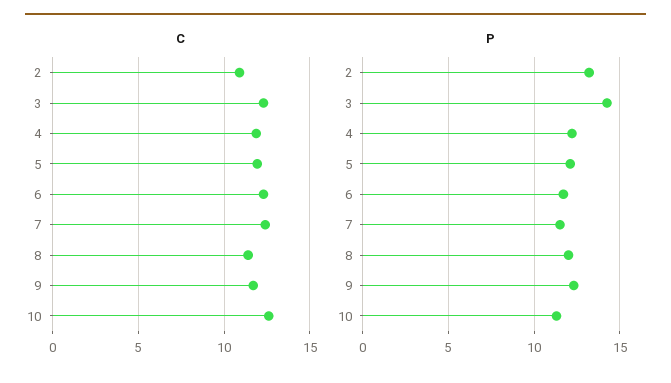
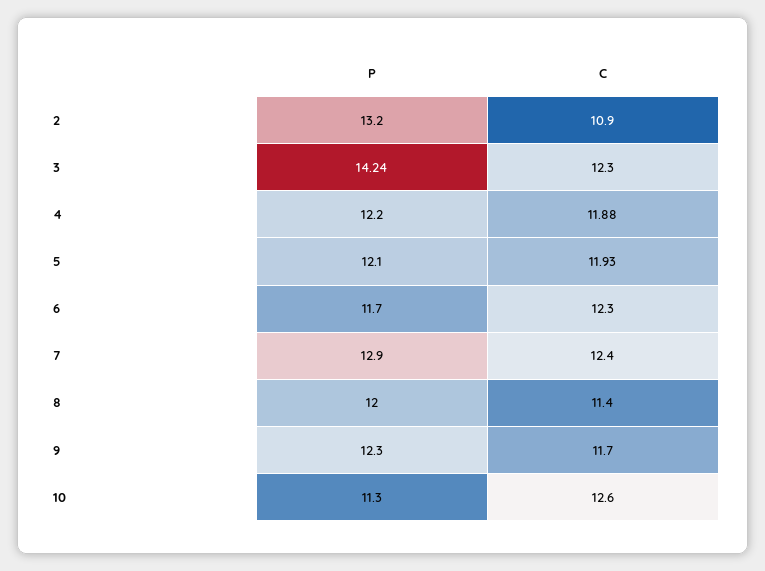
P, 7: 11.5 -> 12.9

